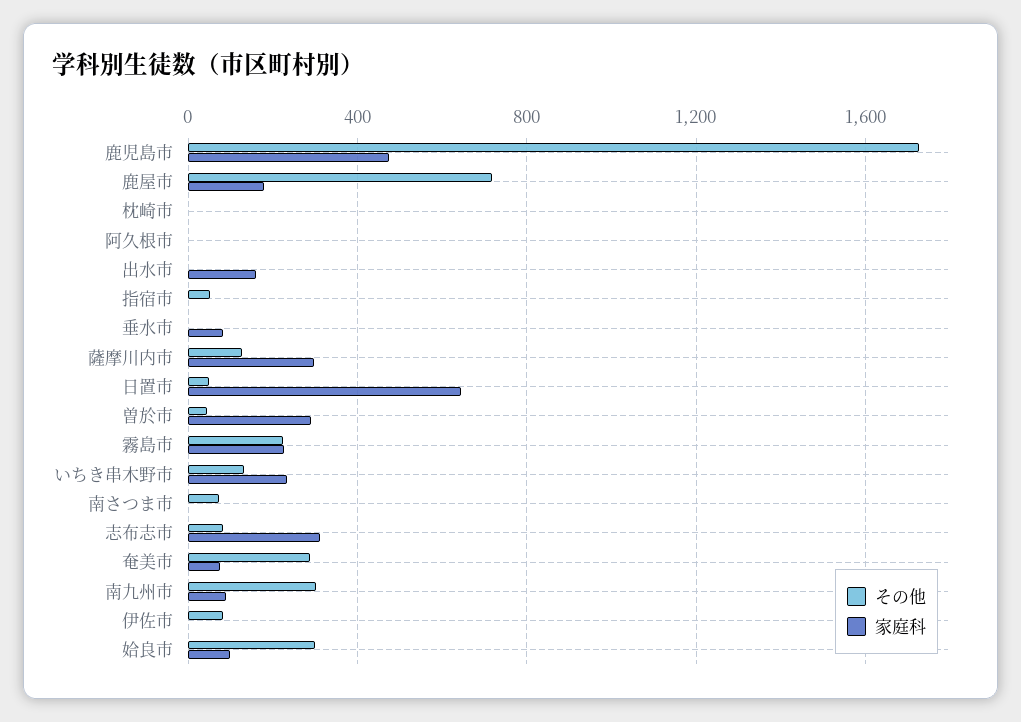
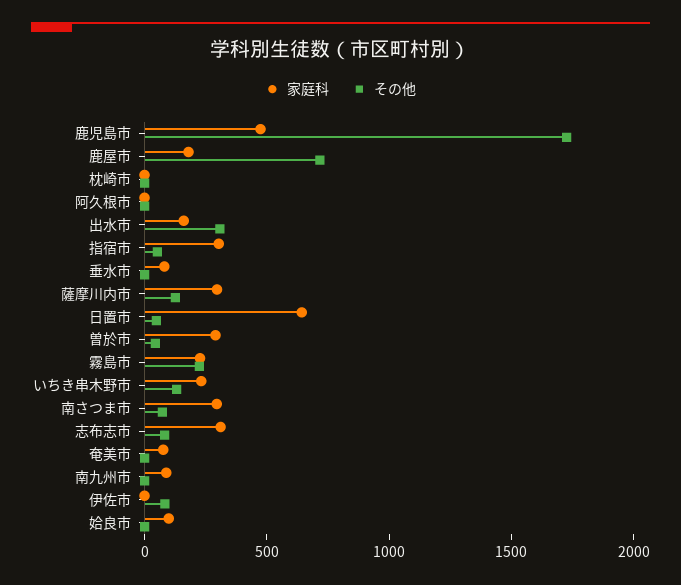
その他, 出水市: 0 -> 300
家庭科, 指宿市: 0 -> 300
家庭科, 南さつま市: 0 -> 300
その他, 奄美市: 300 -> 0
その他, 南九州市: 300 -> 0
その他, 姶良市: 300 -> 0

